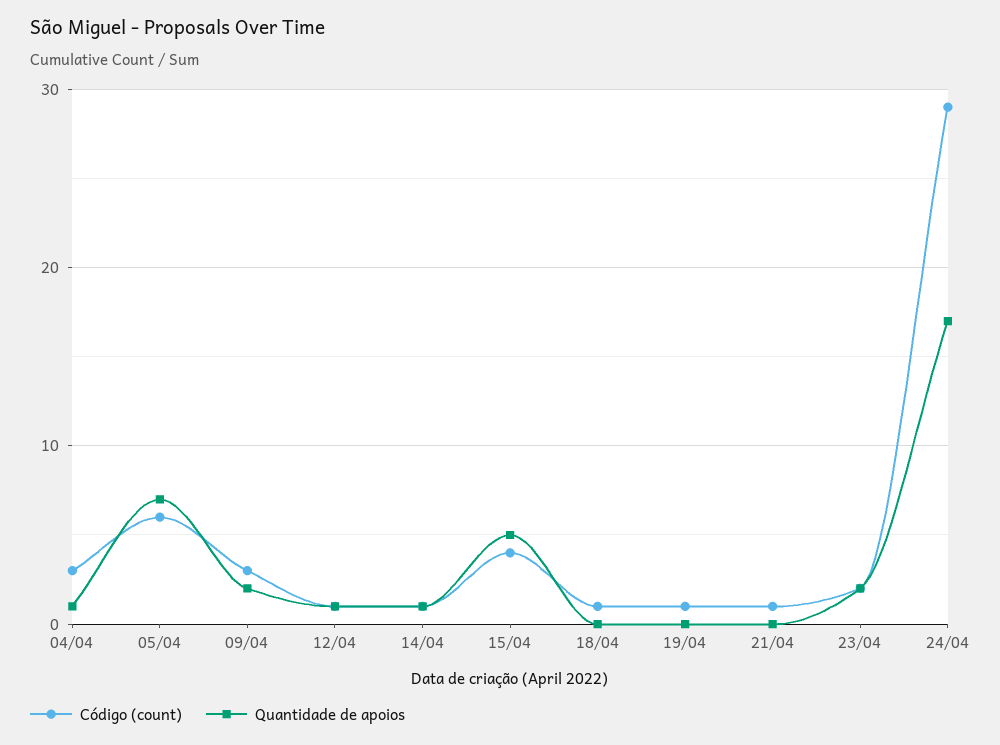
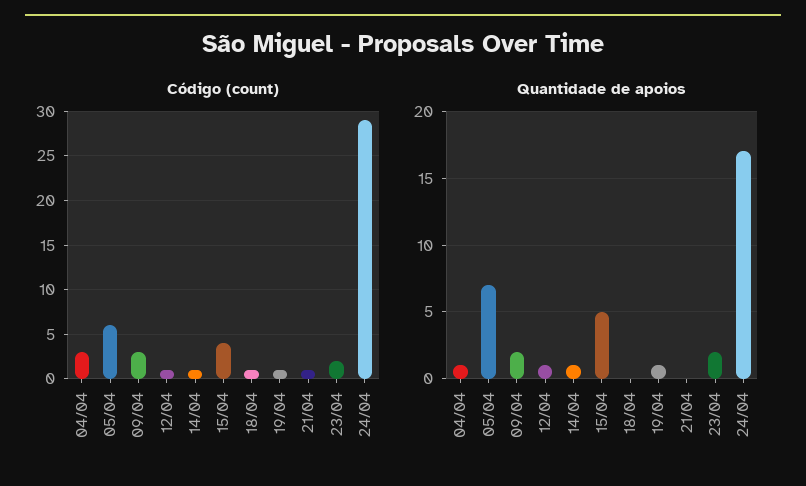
Quantidade de apoios, 19/04: 0 -> 1

